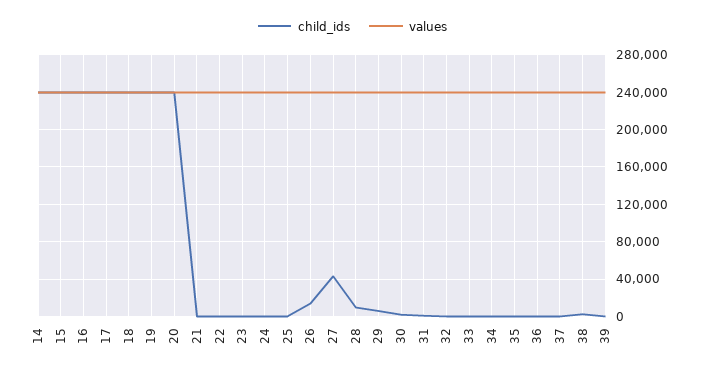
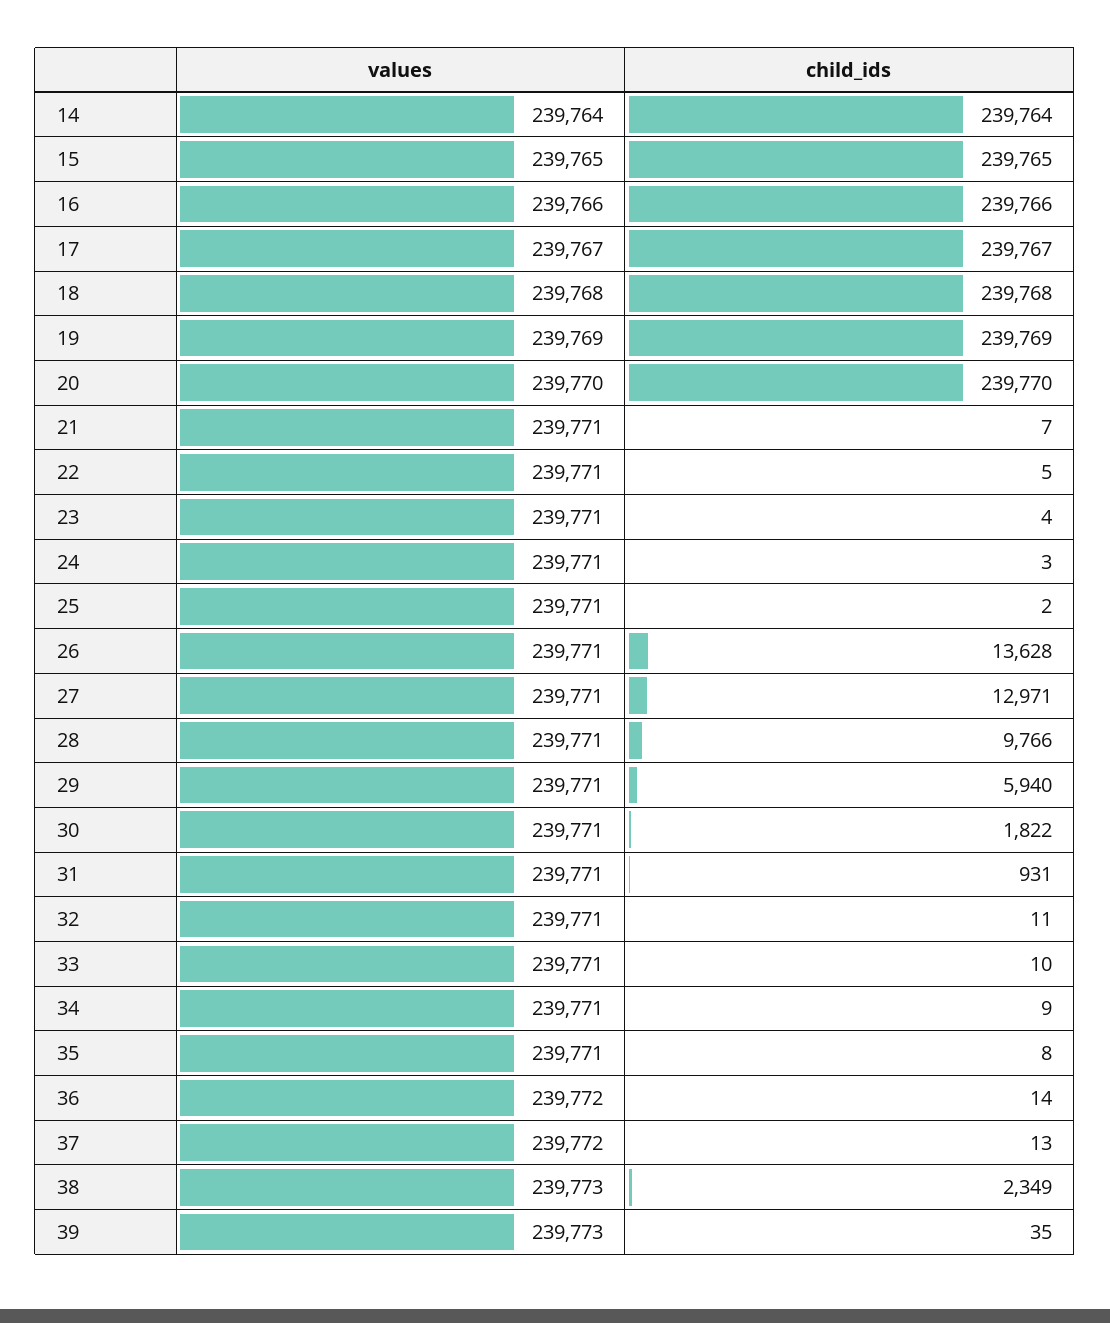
child_ids, 27: 40000 -> 12971

